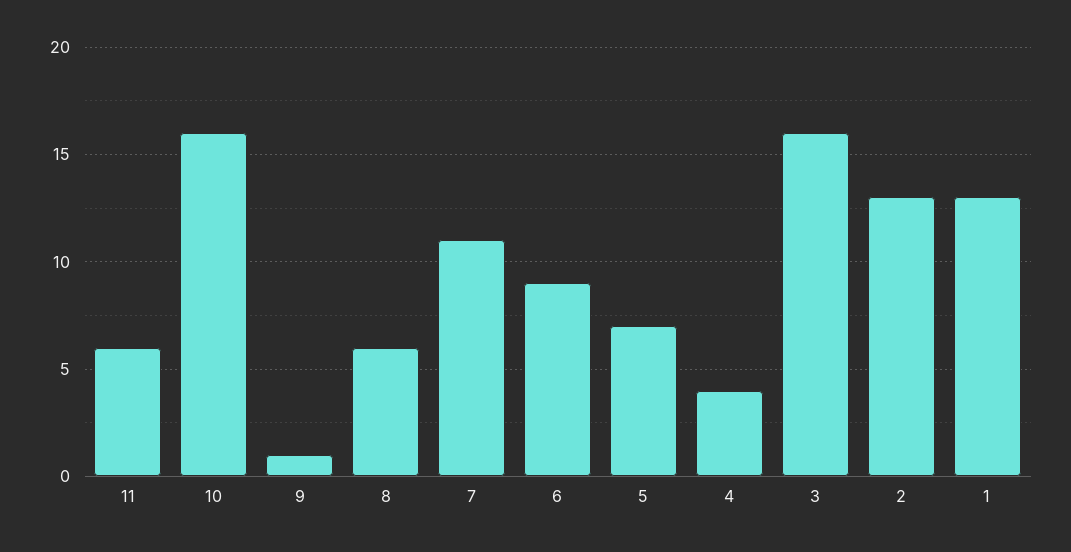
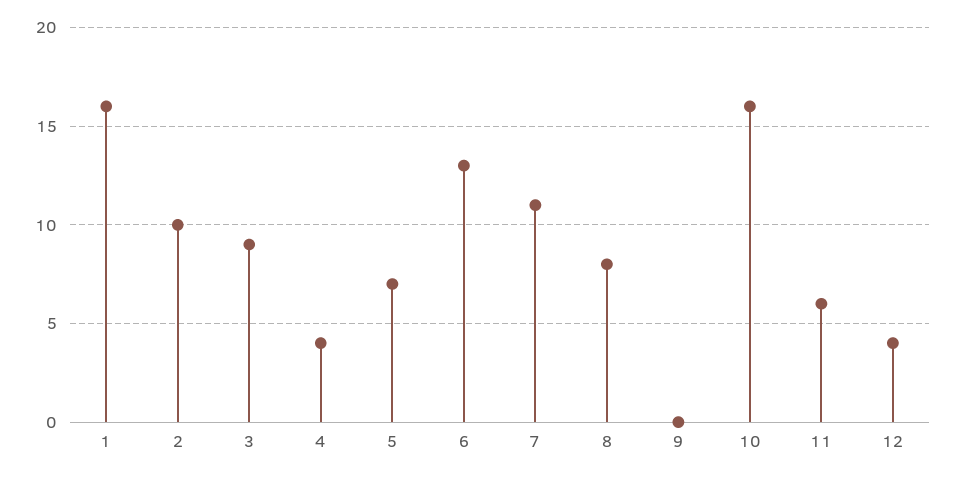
9: 1 -> 0
8: 6 -> 8
6: 9 -> 13
3: 16 -> 9
2: 13 -> 10
1: 13 -> 16
12: none -> 4

